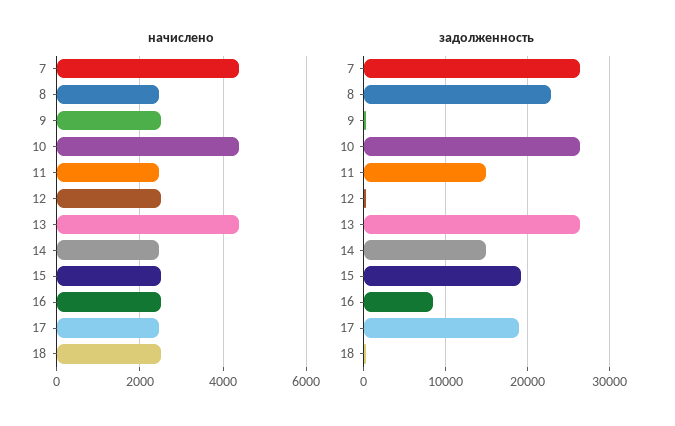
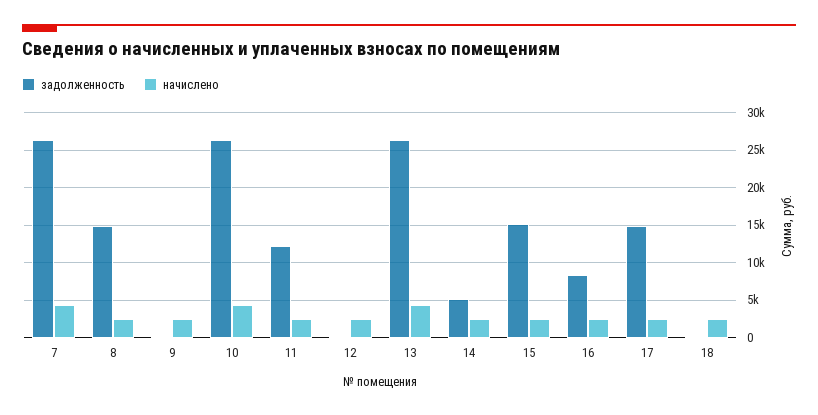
задолженность, 8: 23000 -> 15000
задолженность, 11: 15000 -> 12000
задолженность, 14: 15000 -> 5000
задолженность, 15: 19000 -> 15000
задолженность, 17: 19000 -> 15000

